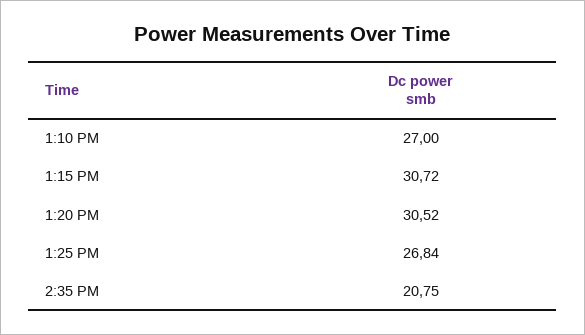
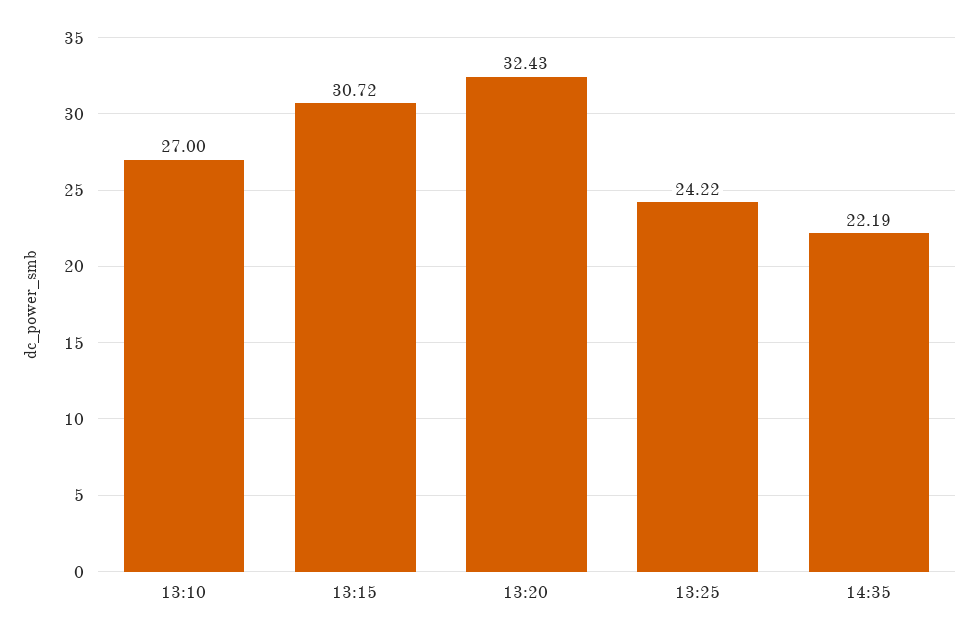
1:20 PM: 30.52 -> 32.43
1:25 PM: 26.84 -> 24.22
2:35 PM: 20.75 -> 22.19

